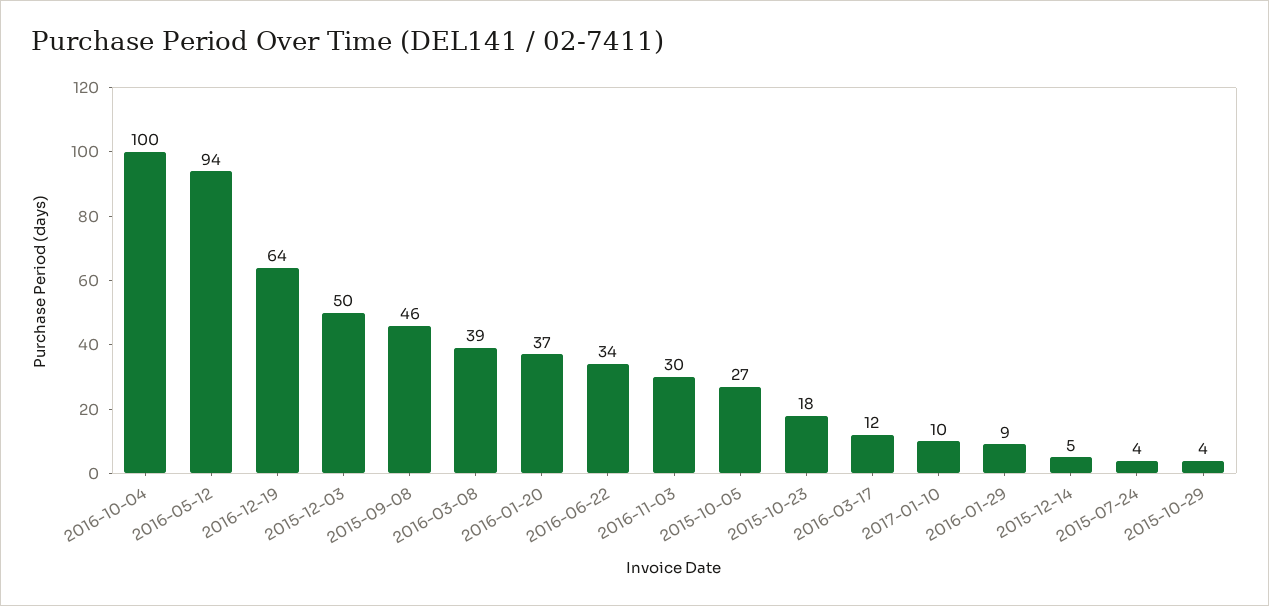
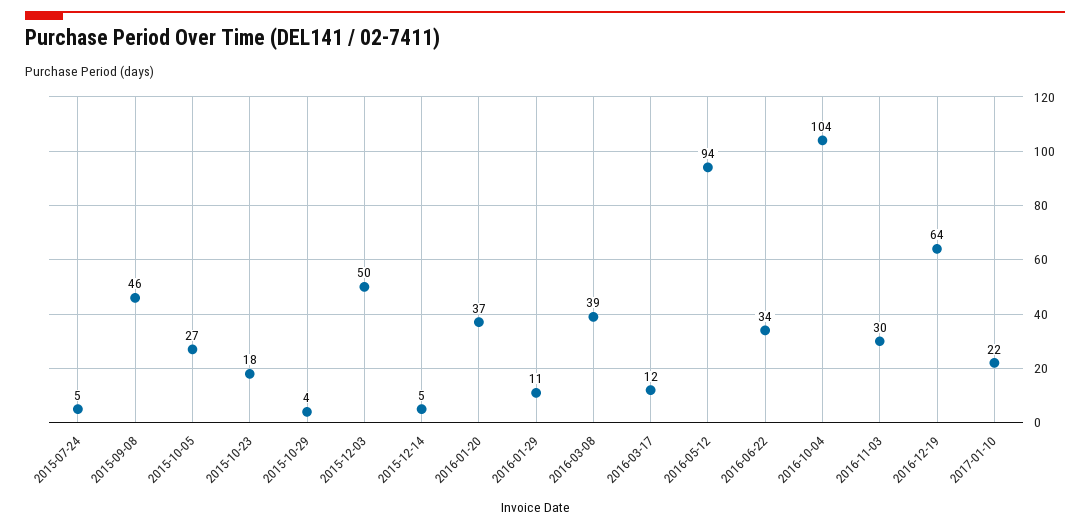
2016-10-04: 100 -> 104
2017-01-10: 10 -> 22
2016-01-29: 9 -> 11
2015-07-24: 4 -> 5

